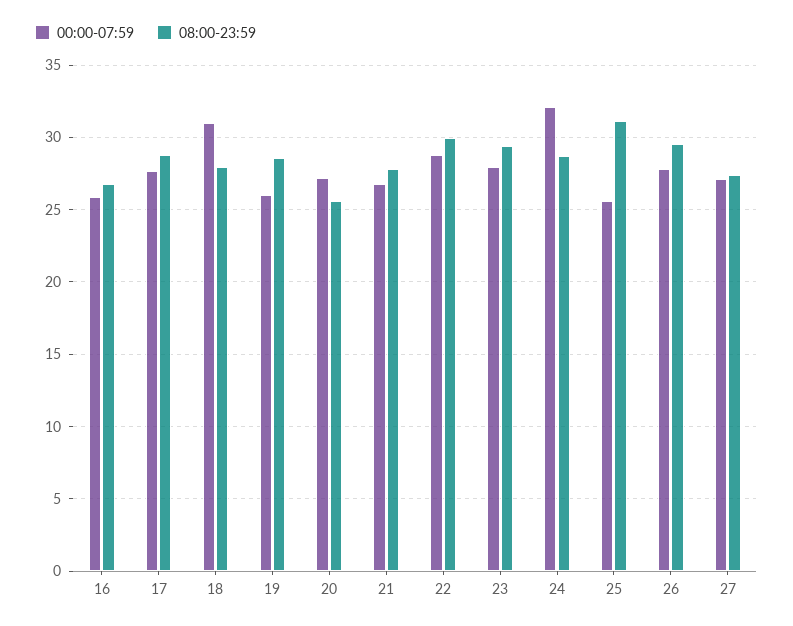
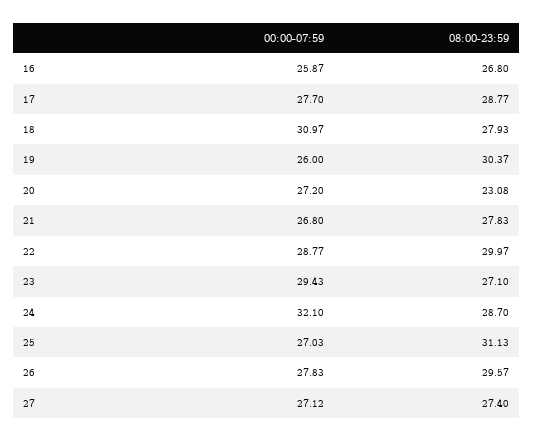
08:00-23:59, 19: 28.5 -> 30.37
08:00-23:59, 20: 25.5 -> 23.08
00:00-07:59, 23: 28 -> 29.43
08:00-23:59, 23: 29.5 -> 27.1
00:00-07:59, 25: 25.5 -> 27.03

